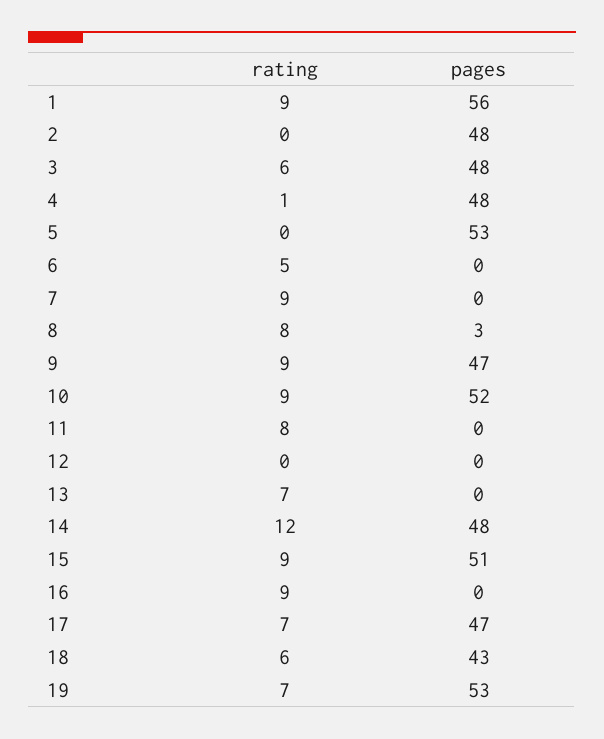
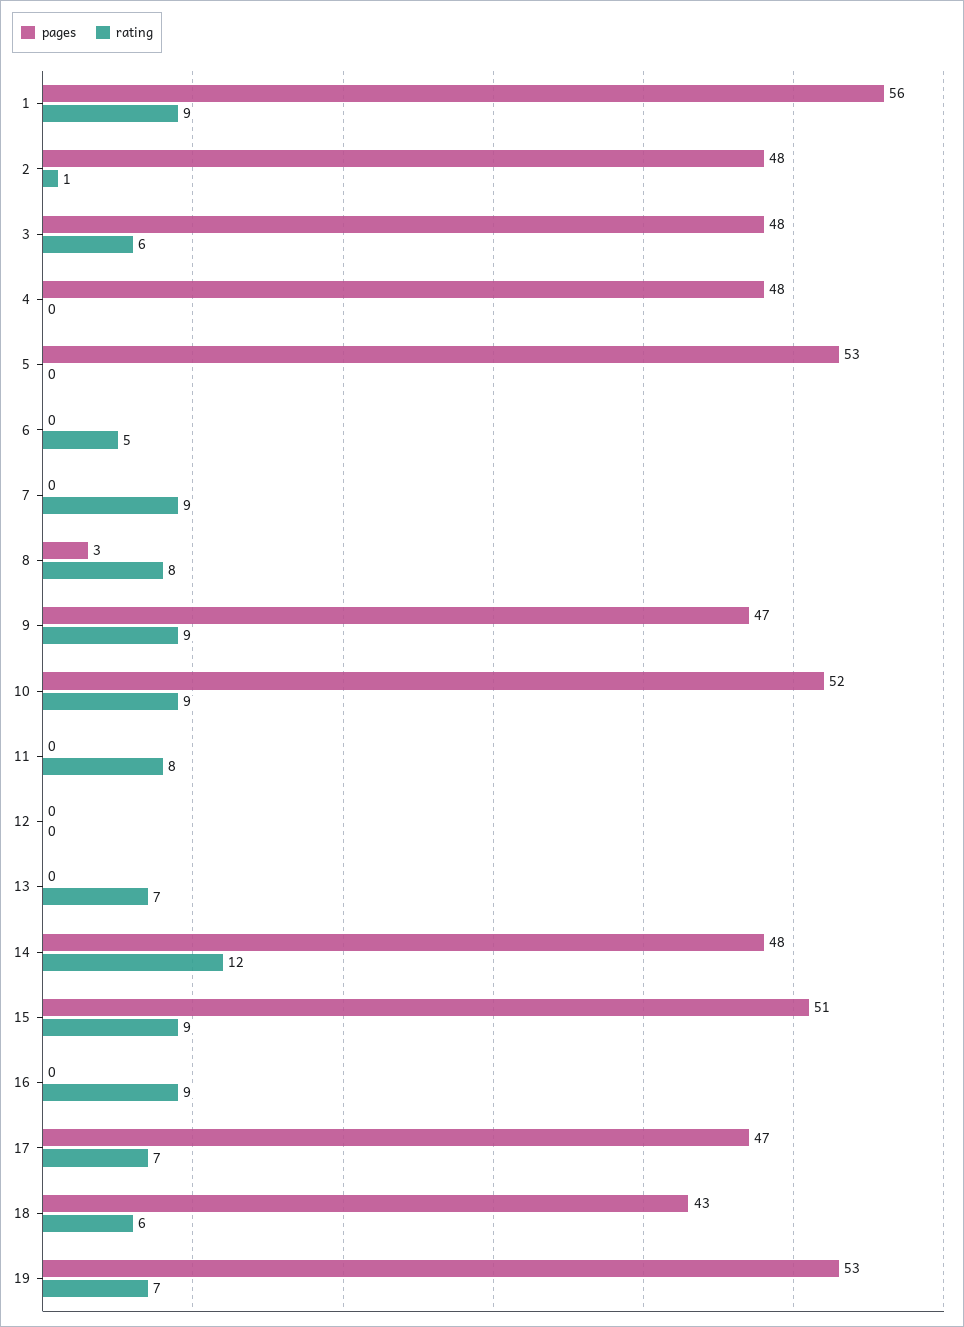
rating, 2: 0 -> 1
rating, 4: 1 -> 0

